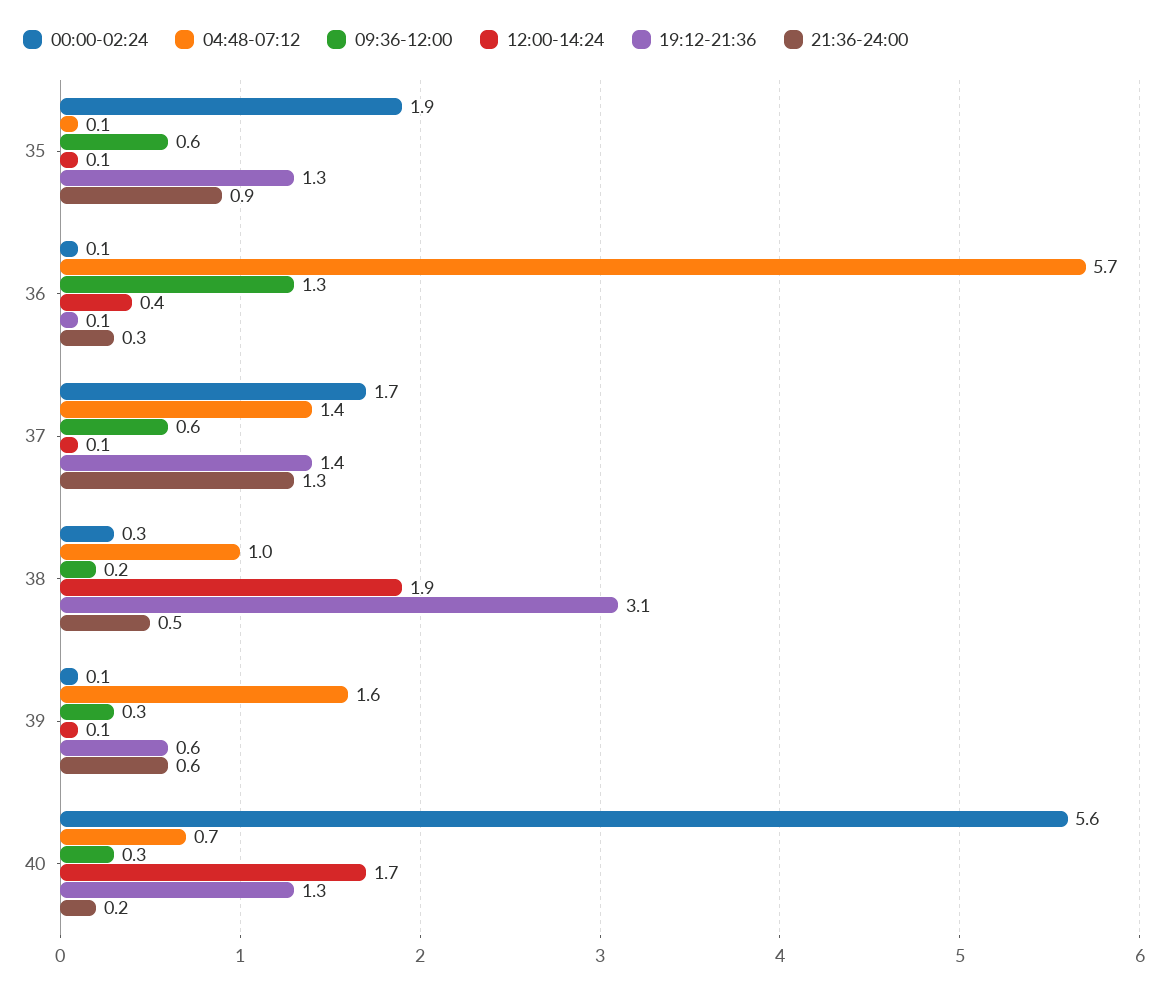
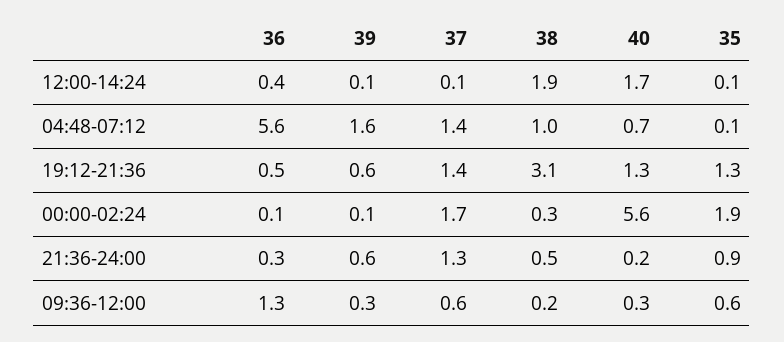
04:48-07:12, 36: 5.7 -> 5.6
19:12-21:36, 36: 0.1 -> 0.5

